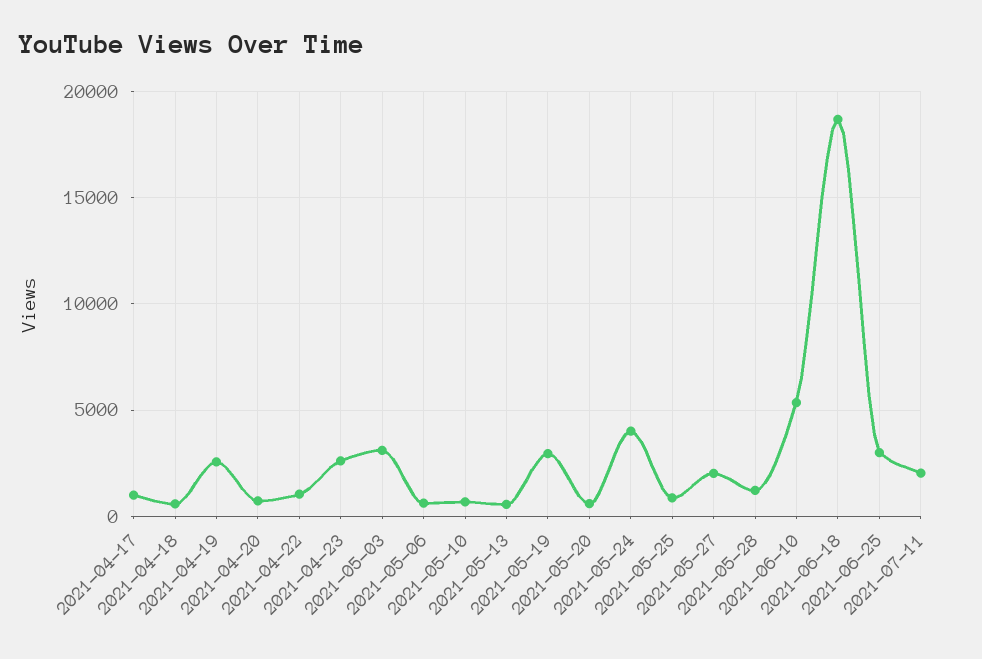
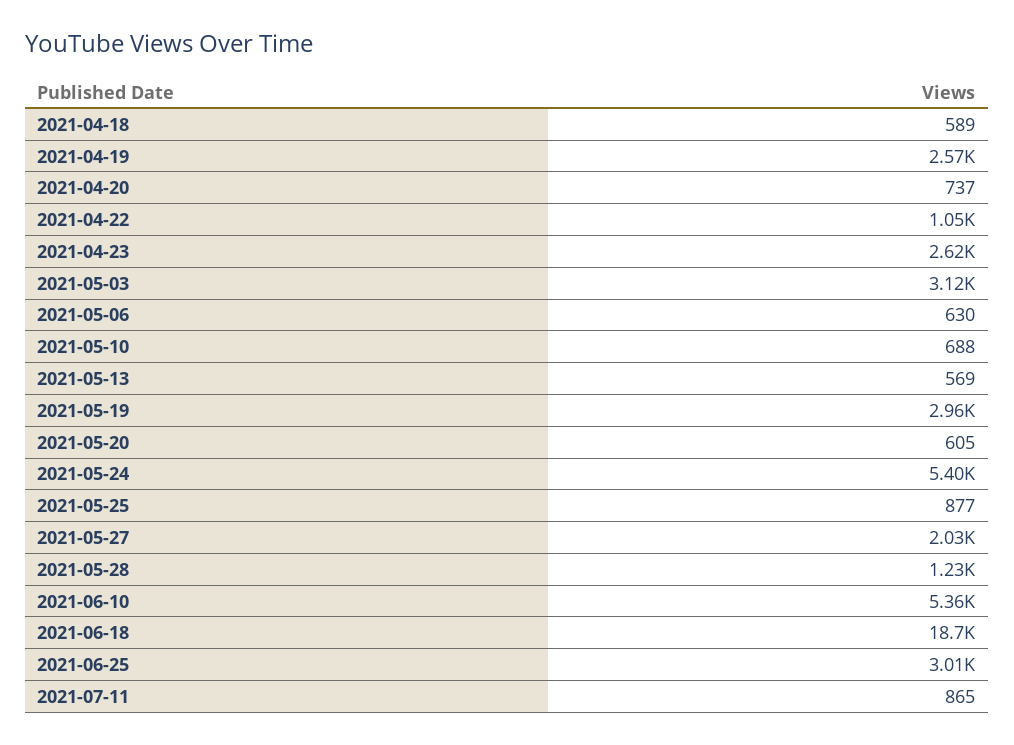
2021-04-17: 1000 -> none
2021-05-24: 4000 -> 5400
2021-07-11: 2000 -> 865

